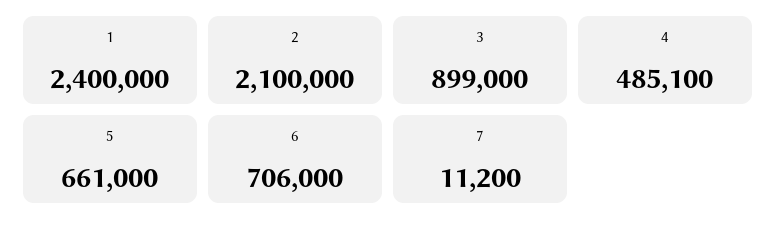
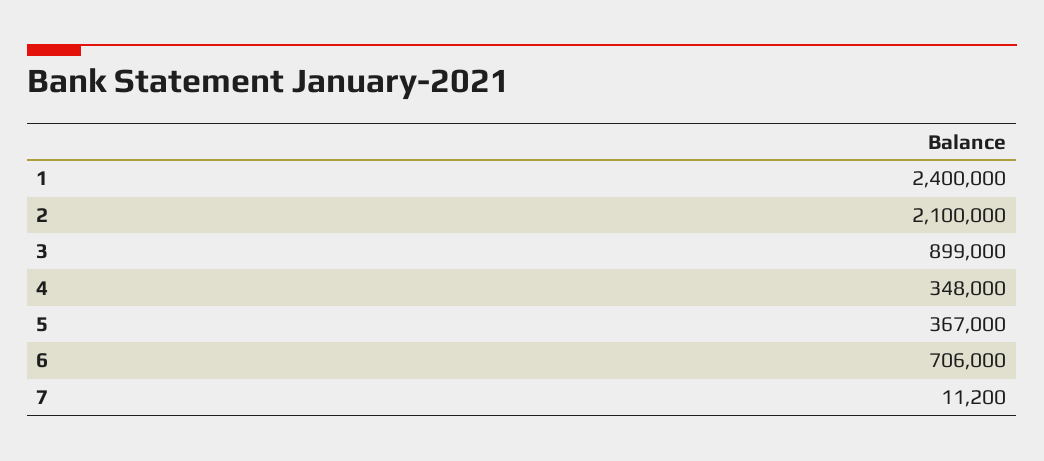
4: 485100 -> 348000
5: 661000 -> 367000

